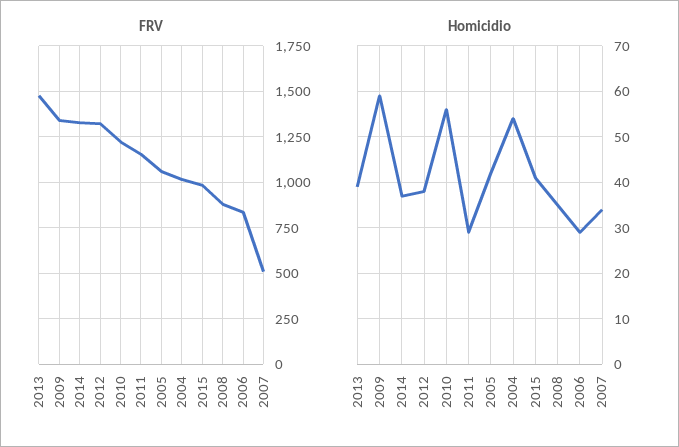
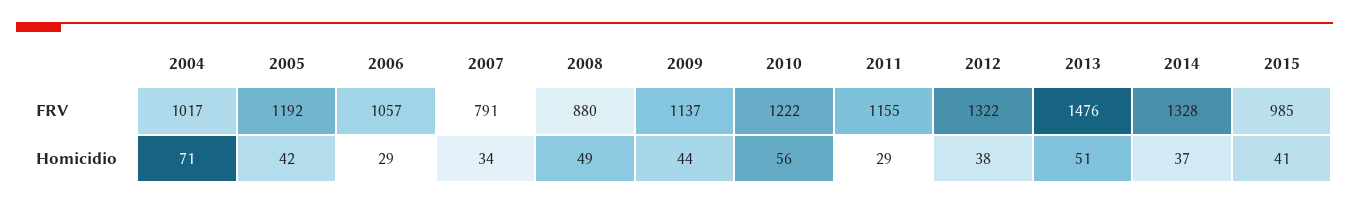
FRV, 2009: 1350 -> 1137
FRV, 2005: 1050 -> 1192
FRV, 2006: 850 -> 1057
FRV, 2007: 500 -> 791
Homicidio, 2013: 40 -> 51
Homicidio, 2009: 60 -> 44
Homicidio, 2004: 55 -> 71
Homicidio, 2008: 35 -> 49

